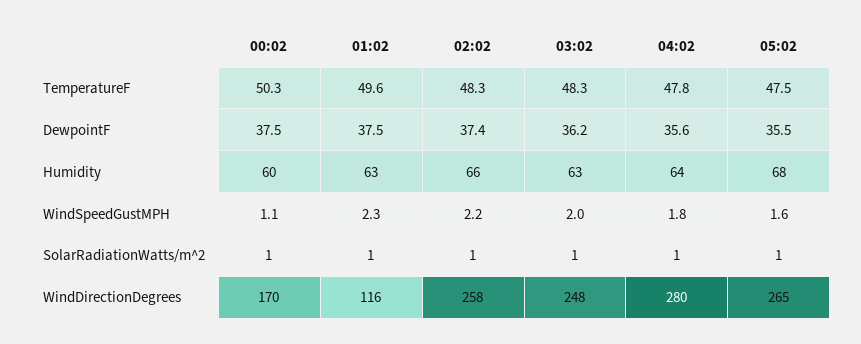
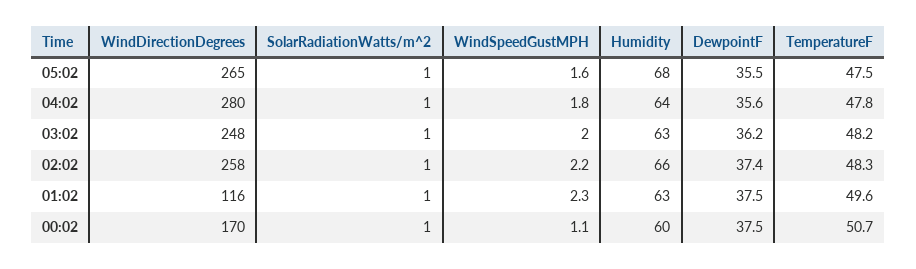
00:02, TemperatureF: 50.3 -> 50.7
03:02, TemperatureF: 48.3 -> 48.2

